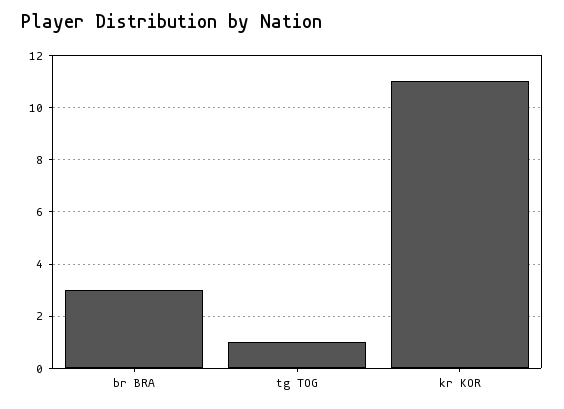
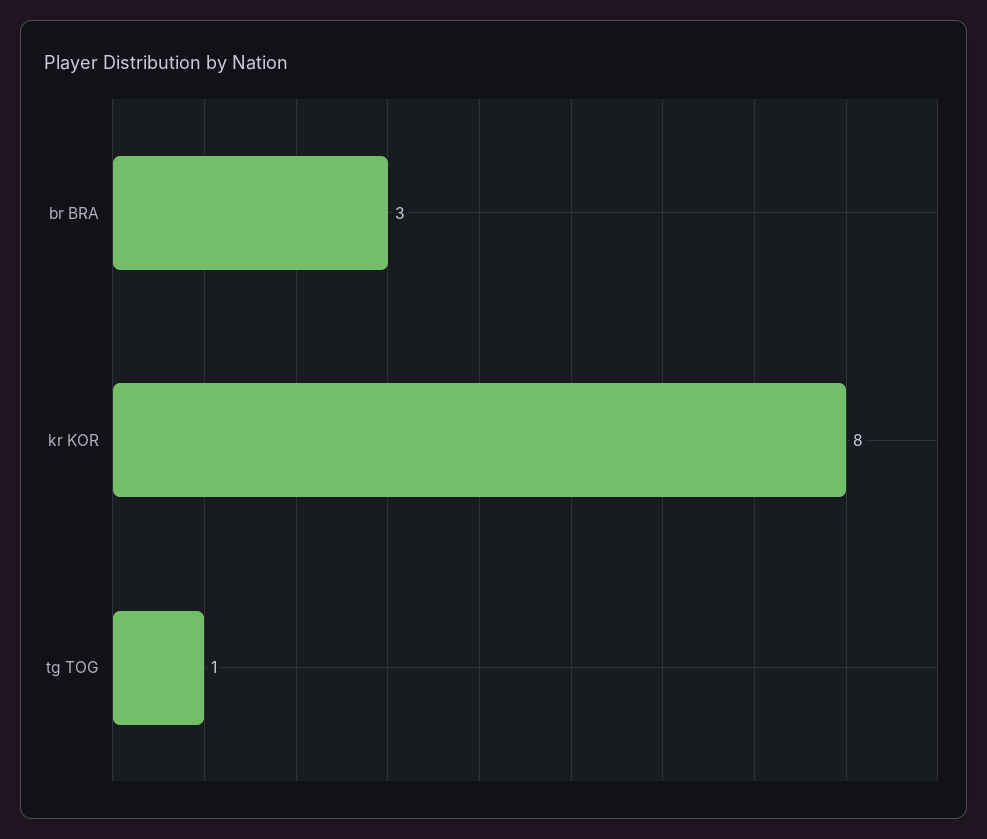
kr KOR: 11 -> 8

